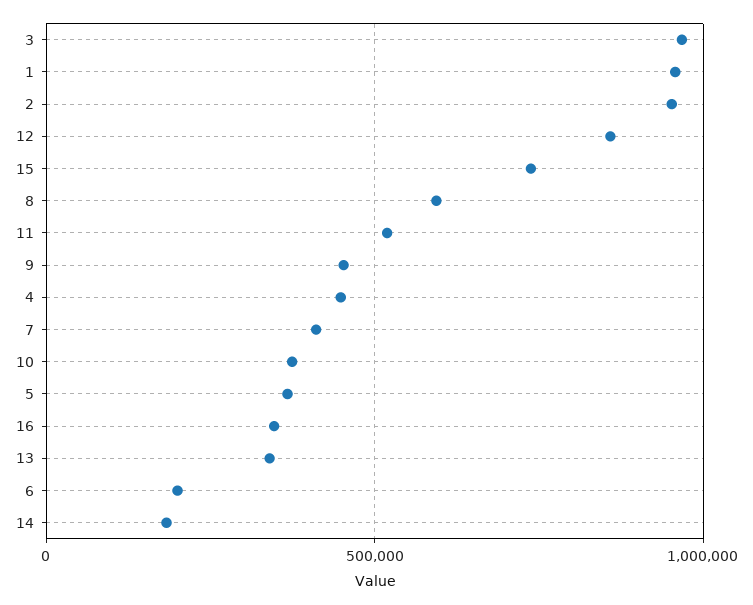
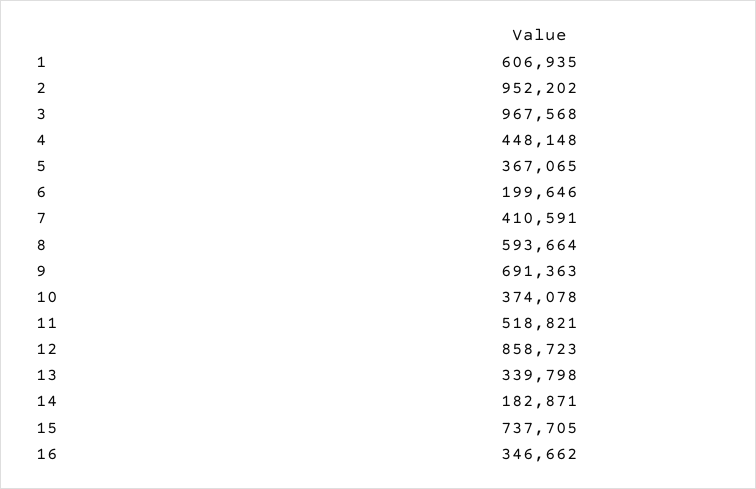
1: 950000 -> 606935
9: 450000 -> 691363

